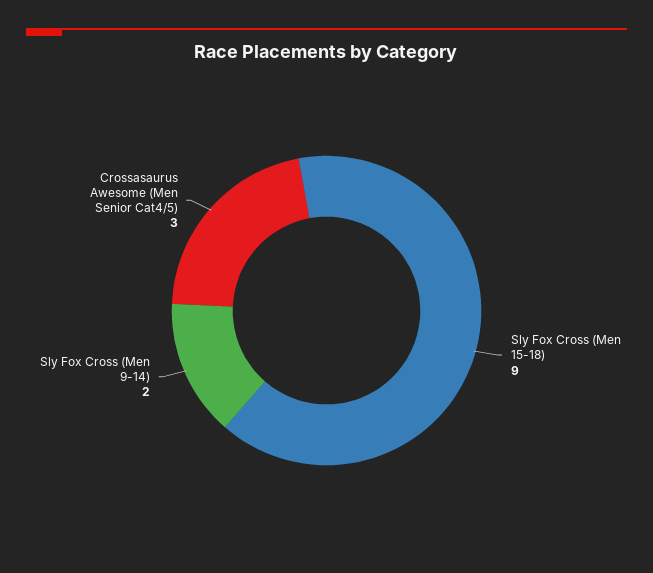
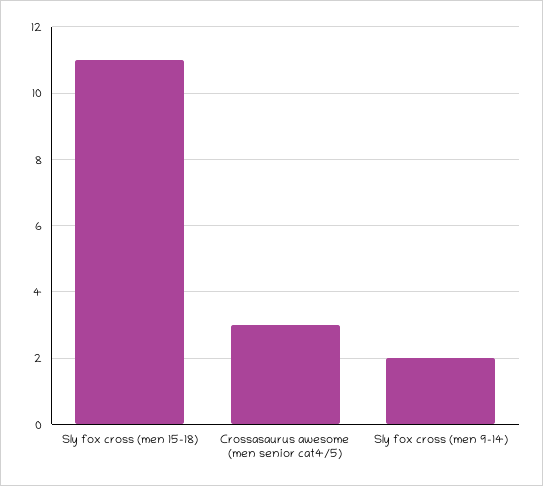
Sly Fox Cross (Men 15-18): 9 -> 11

